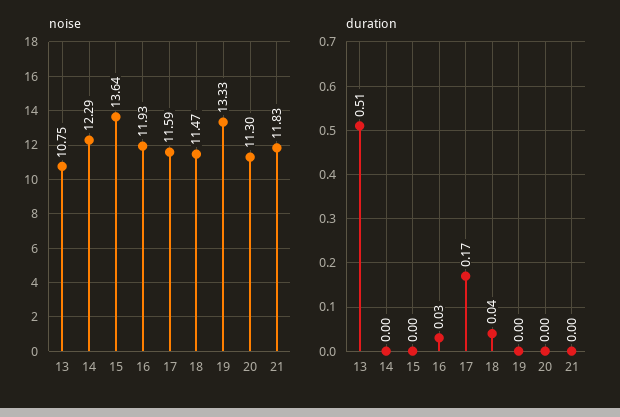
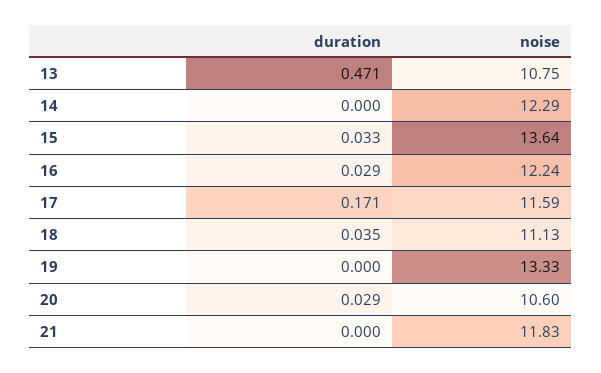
noise, 16: 11.93 -> 12.24
noise, 18: 11.47 -> 11.13
noise, 20: 11.3 -> 10.6
duration, 13: 0.51 -> 0.471
duration, 15: 0 -> 0.033
duration, 20: 0 -> 0.029

